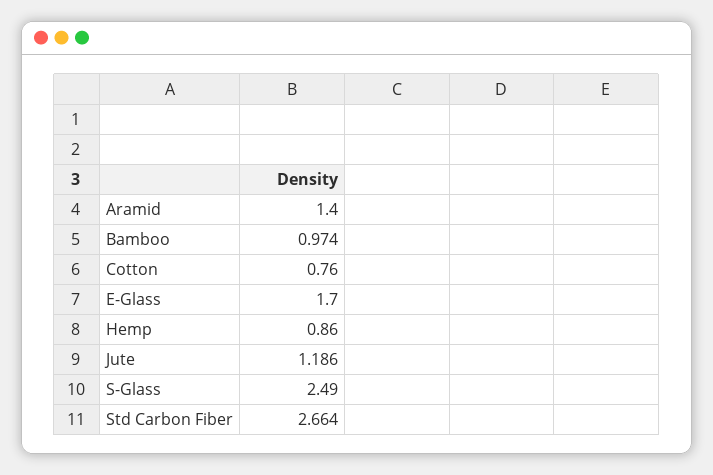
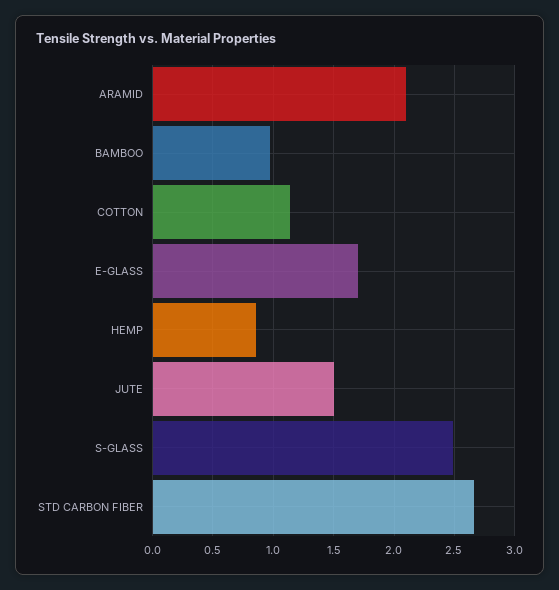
Aramid: 1.4 -> 2.1
Cotton: 0.76 -> 1.15
Jute: 1.186 -> 1.5

